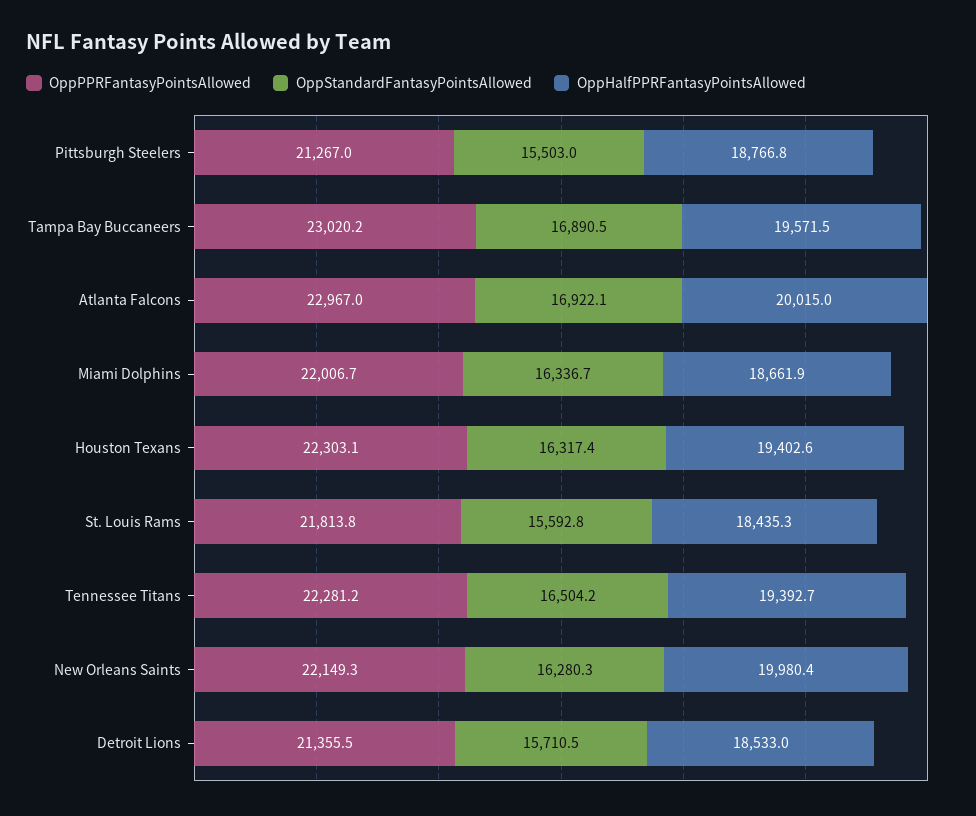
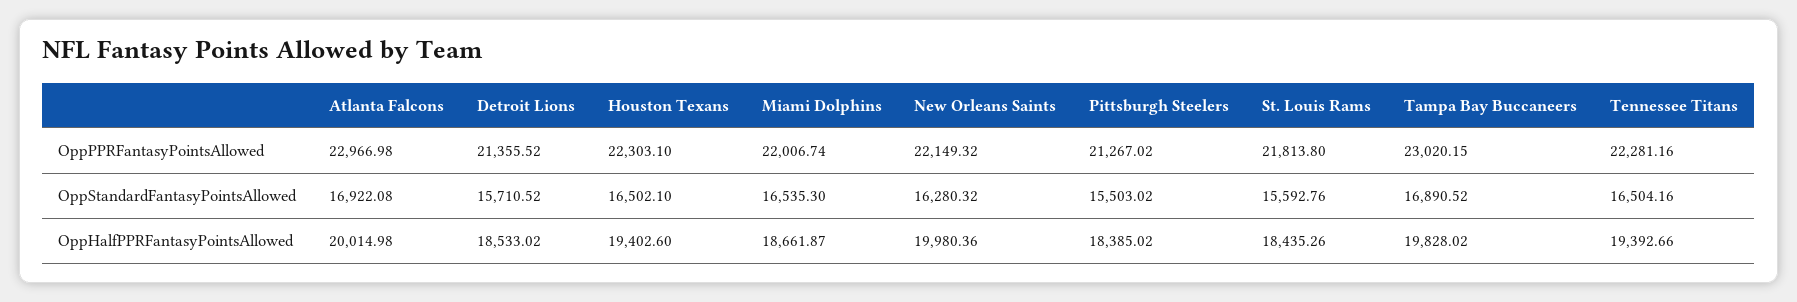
OppHalfPPRFantasyPointsAllowed, Pittsburgh Steelers: 18766.8 -> 18385.02
OppHalfPPRFantasyPointsAllowed, Tampa Bay Buccaneers: 19571.5 -> 19828.02
OppStandardFantasyPointsAllowed, Miami Dolphins: 16336.7 -> 16535.3
OppStandardFantasyPointsAllowed, Houston Texans: 16317.4 -> 16502.1

